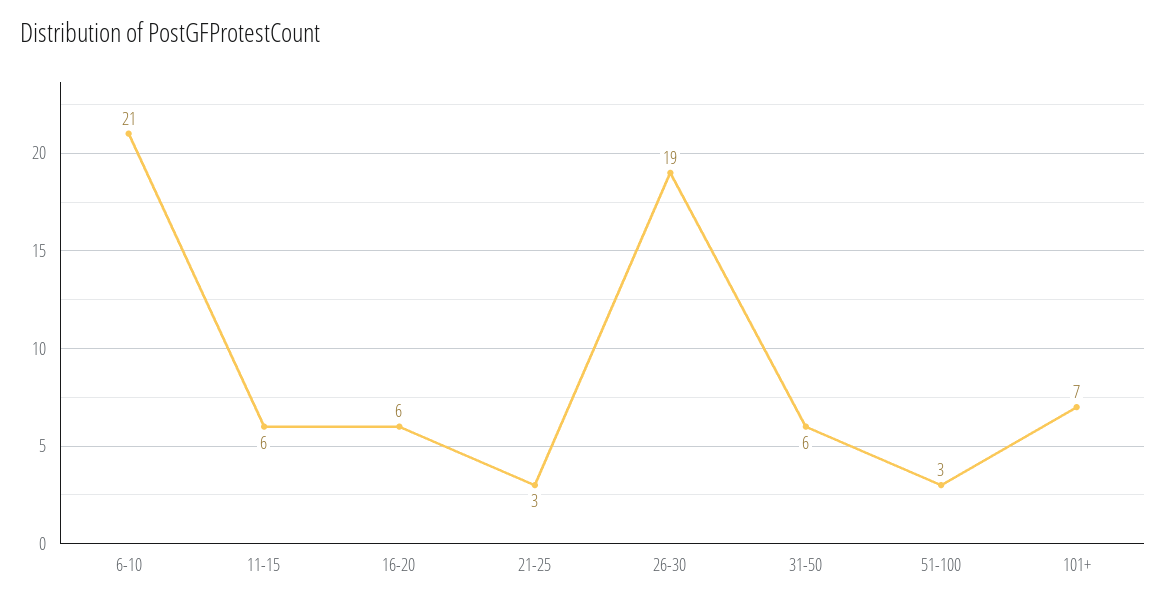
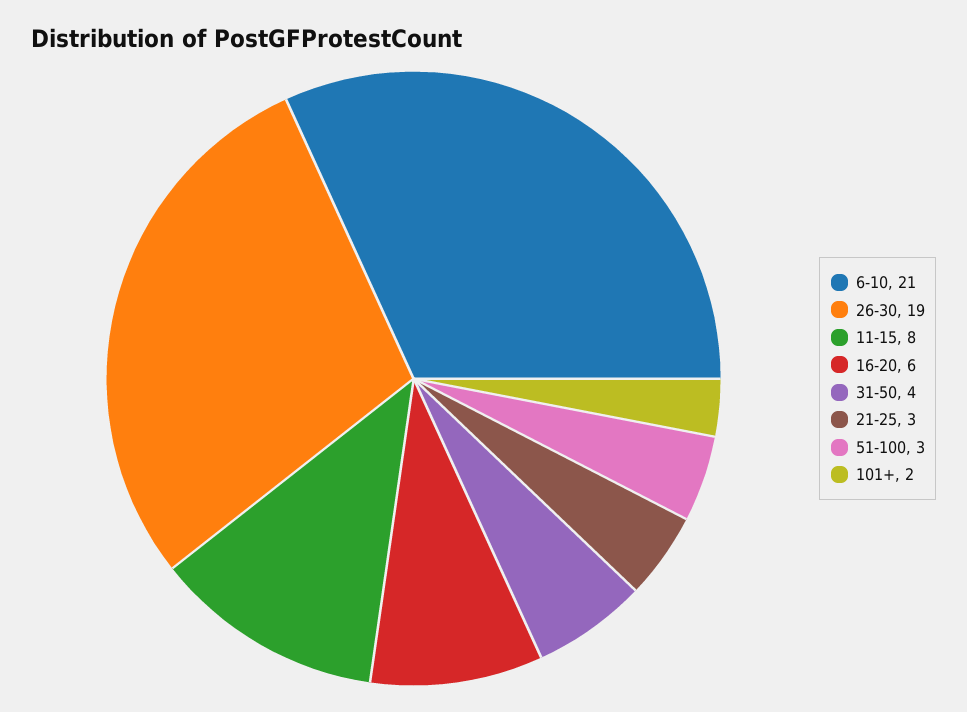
11-15: 6 -> 8
31-50: 6 -> 4
101+: 7 -> 2

